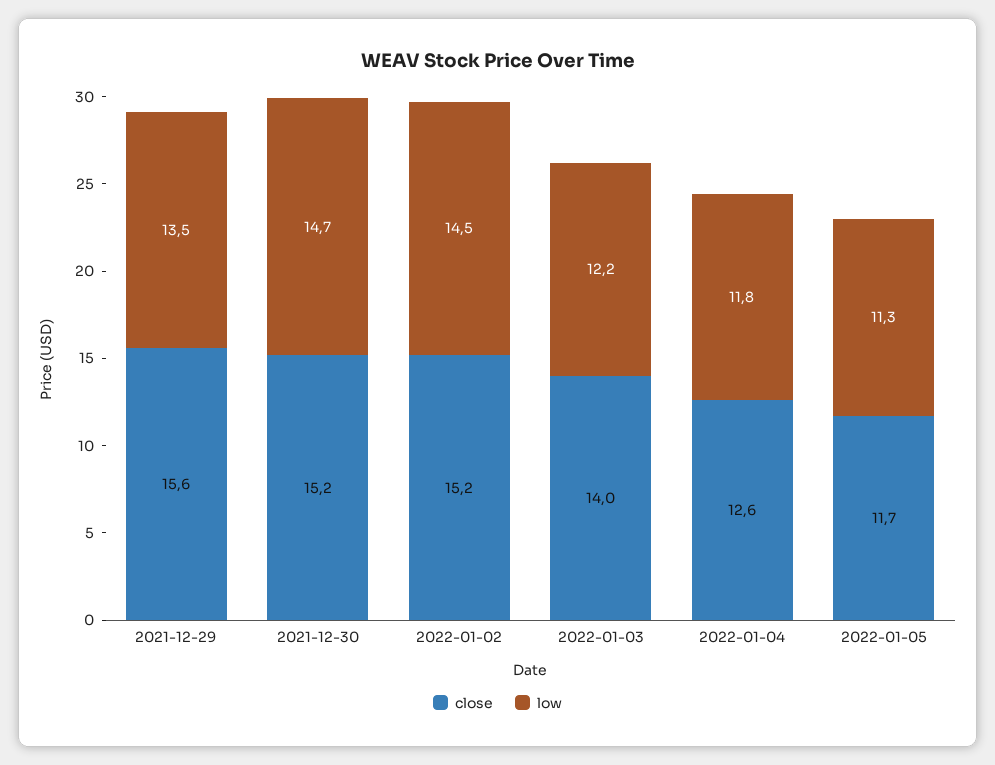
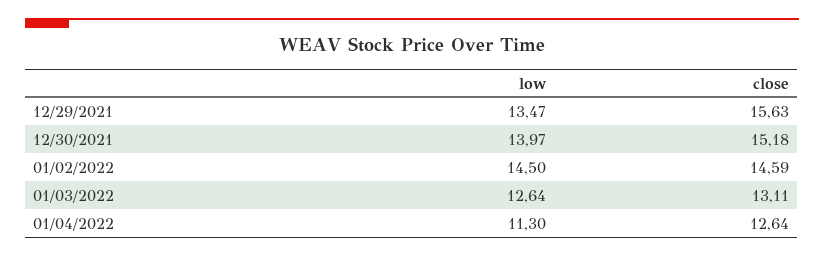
low, 2021-12-30: 14.7 -> 13.97
close, 2022-01-02: 15.2 -> 14.59
close, 2022-01-03: 14 -> 13.11
low, 2022-01-03: 12.2 -> 12.64
low, 2022-01-04: 11.8 -> 11.3
close, 2022-01-05: 11.7 -> none
low, 2022-01-05: 11.3 -> none

